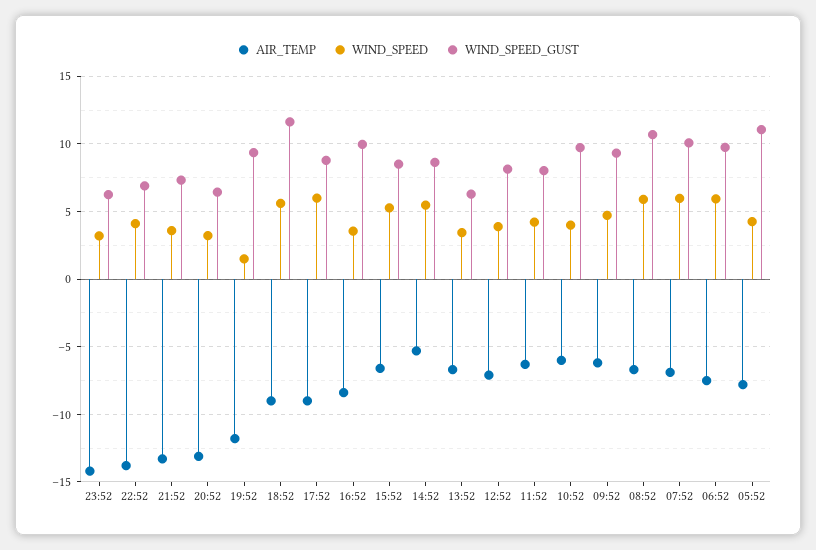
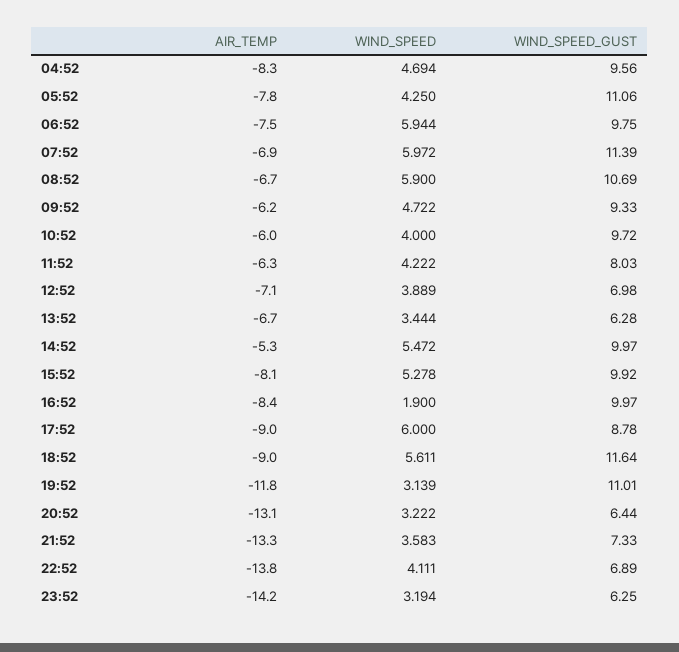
WIND_SPEED, 19:52: 1.5 -> 3.139
WIND_SPEED_GUST, 19:52: 9.5 -> 11.01
WIND_SPEED, 16:52: 3.5 -> 1.9
AIR_TEMP, 15:52: -6.5 -> -8.1
WIND_SPEED_GUST, 15:52: 8.5 -> 9.92
WIND_SPEED_GUST, 14:52: 8.5 -> 9.97
WIND_SPEED_GUST, 12:52: 8 -> 6.98
WIND_SPEED_GUST, 07:52: 10 -> 11.39
AIR_TEMP, 04:52: none -> -8.3
WIND_SPEED, 04:52: none -> 4.694
WIND_SPEED_GUST, 04:52: none -> 9.56

